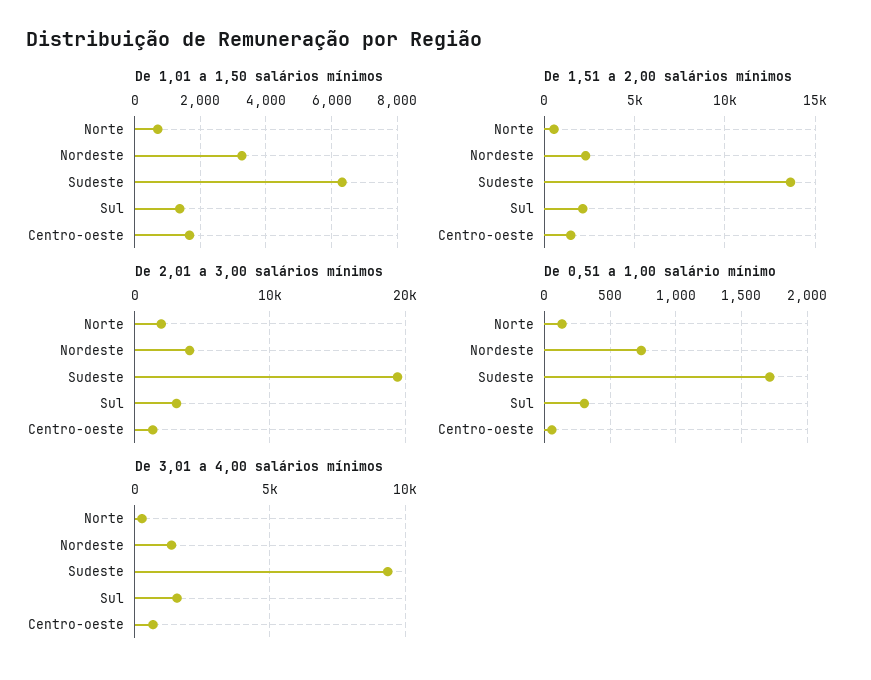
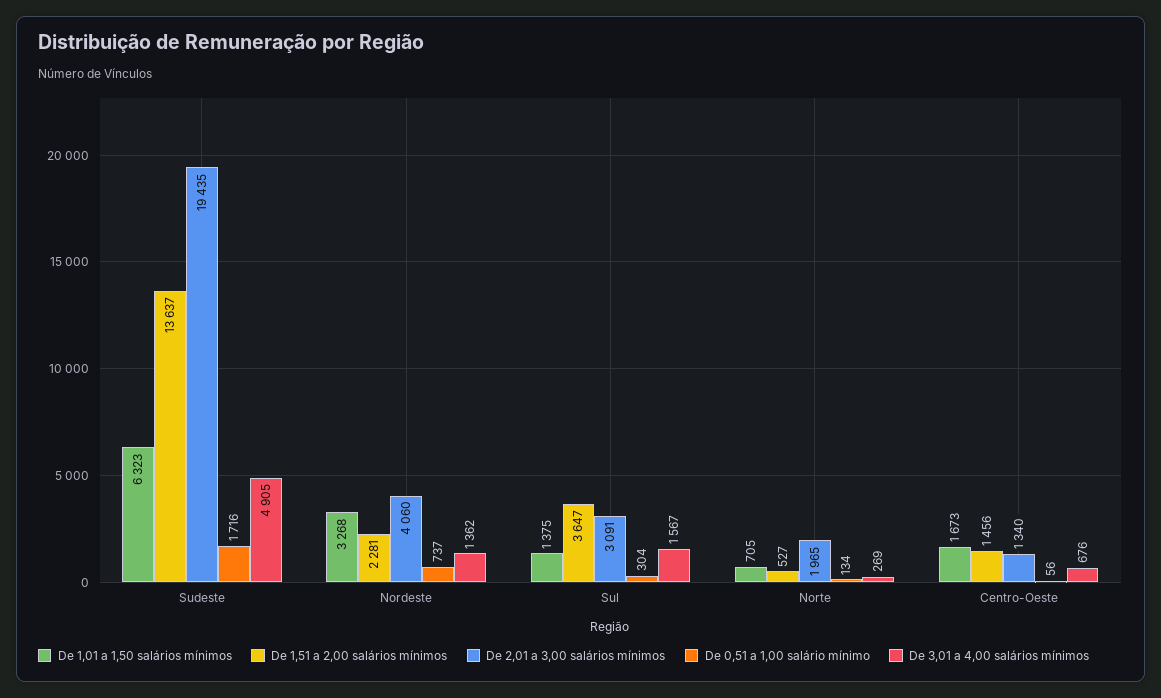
De 1,51 a 2,00 salários mínimos, Sul: 2000 -> 3647
De 3,01 a 4,00 salários mínimos, Sudeste: 9500 -> 4905

